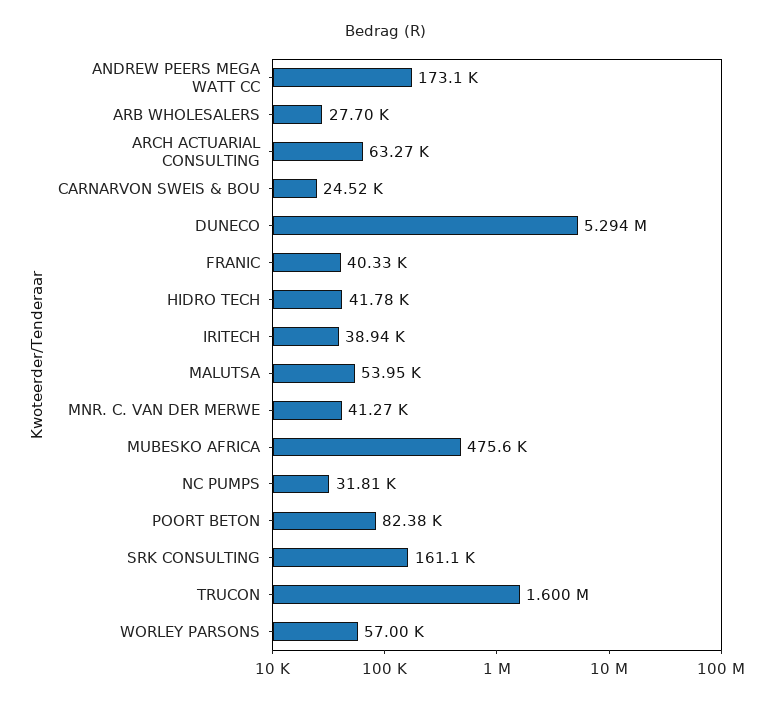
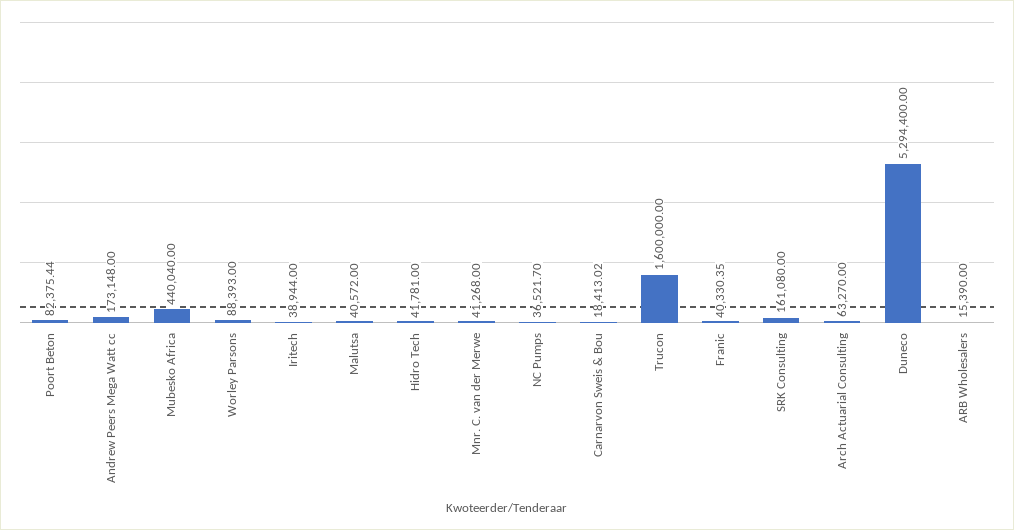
ARB WHOLESALERS: 27700 -> 15390
CARNARVON SWEIS & BOU: 24520 -> 18413.02
MALUTSA: 53950 -> 40572
MUBESKO AFRICA: 475600 -> 440040
NC PUMPS: 31810 -> 36521.7
WORLEY PARSONS: 57000 -> 88393

